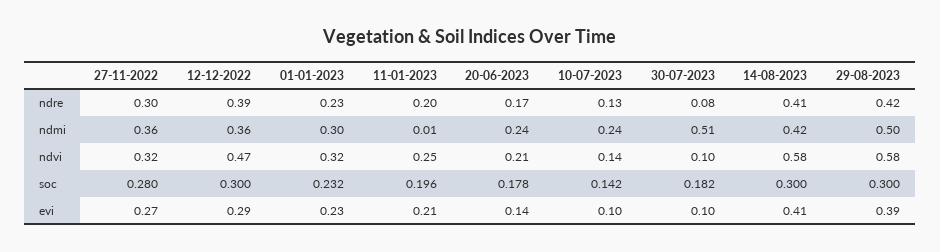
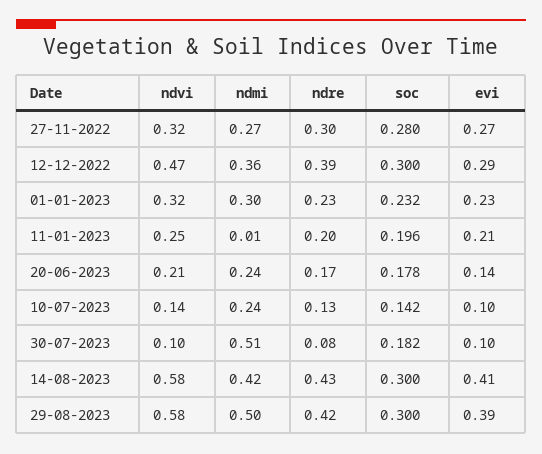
14-08-2023, ndre: 0.41 -> 0.43
27-11-2022, ndmi: 0.36 -> 0.27

